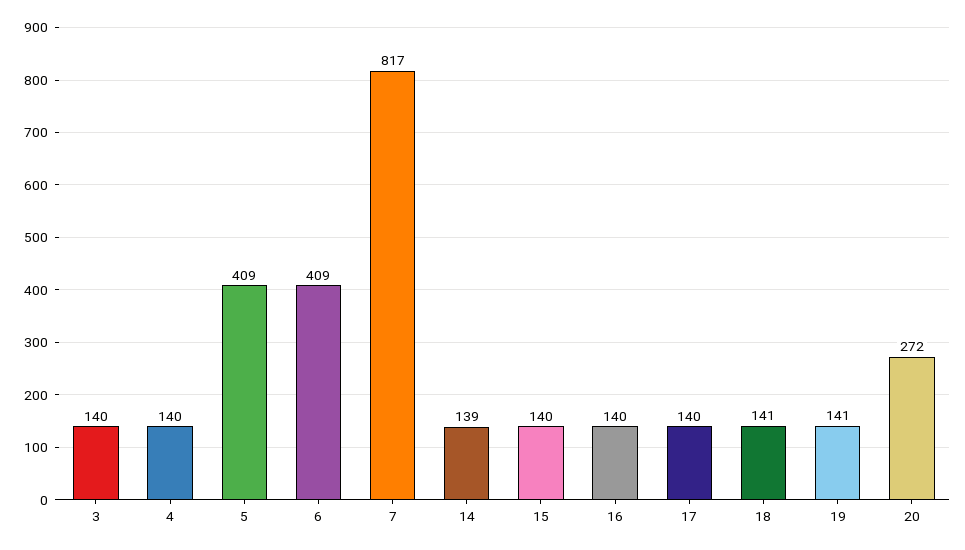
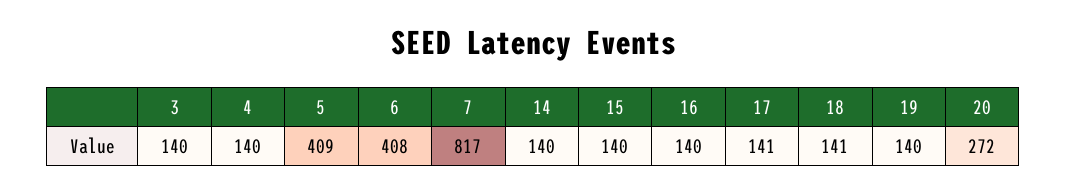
6: 409 -> 408
14: 139 -> 140
17: 140 -> 141
19: 141 -> 140

